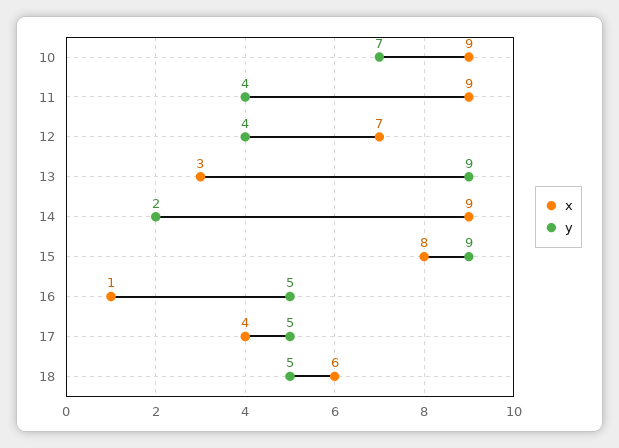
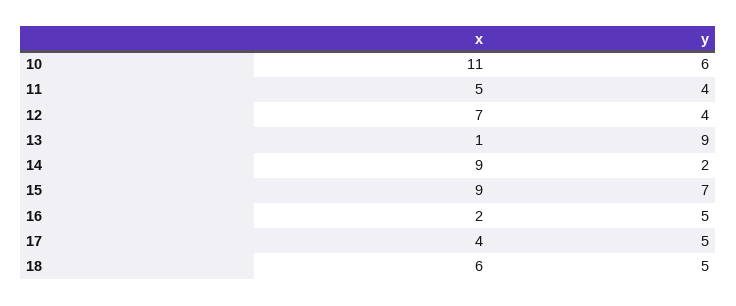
x, 10: 9 -> 11
y, 10: 7 -> 6
x, 11: 9 -> 5
x, 13: 3 -> 1
x, 15: 8 -> 9
y, 15: 9 -> 7
x, 16: 1 -> 2

